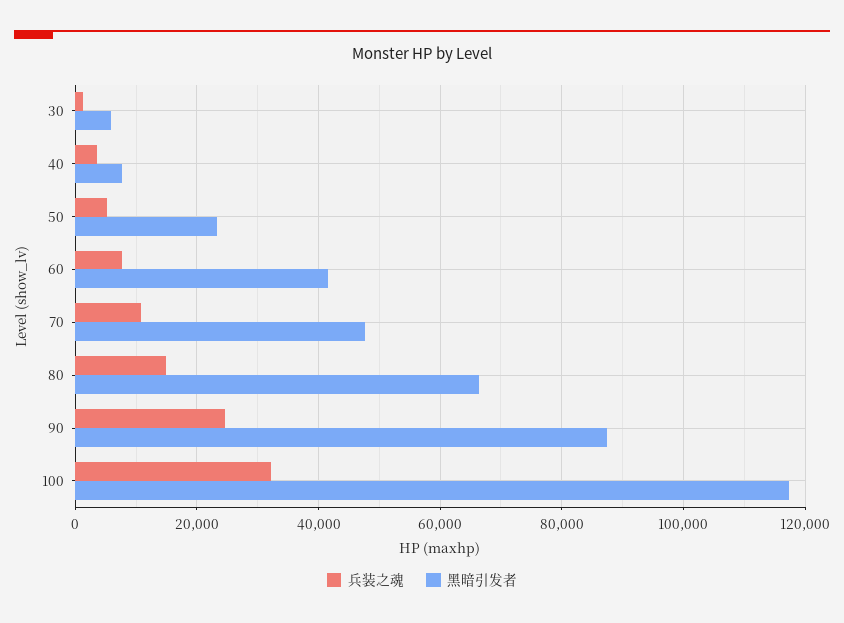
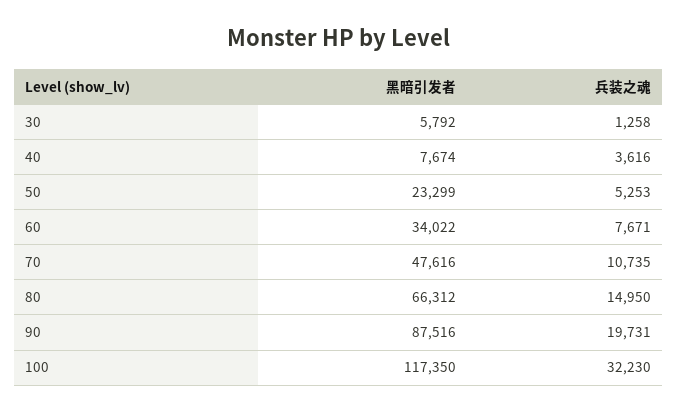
黑暗引发者, 60: 42000 -> 34022
兵装之魂, 90: 24000 -> 19731

